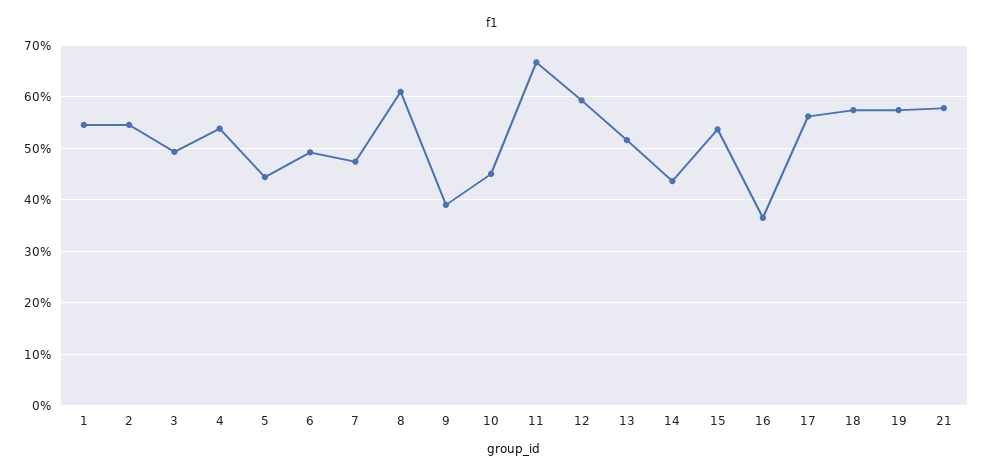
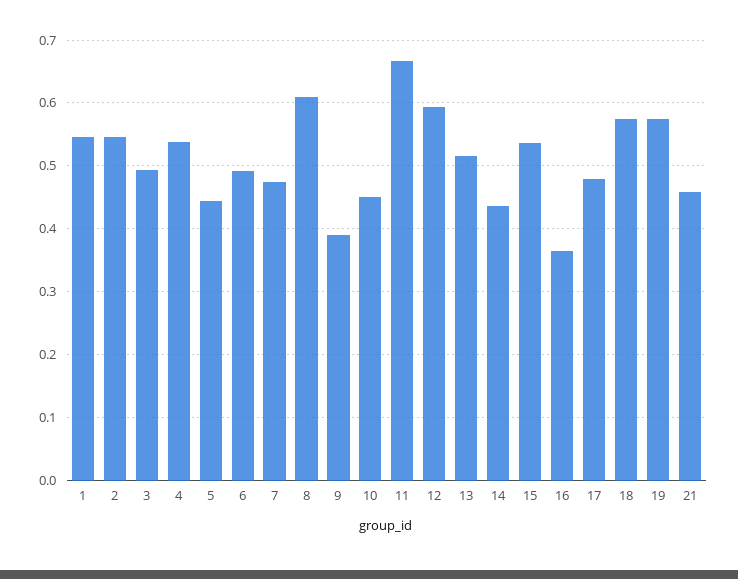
17: 0.56 -> 0.48
21: 0.58 -> 0.46

